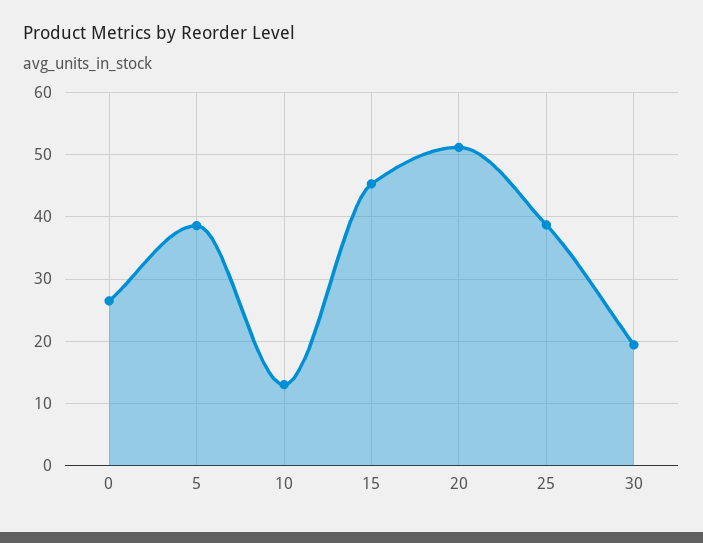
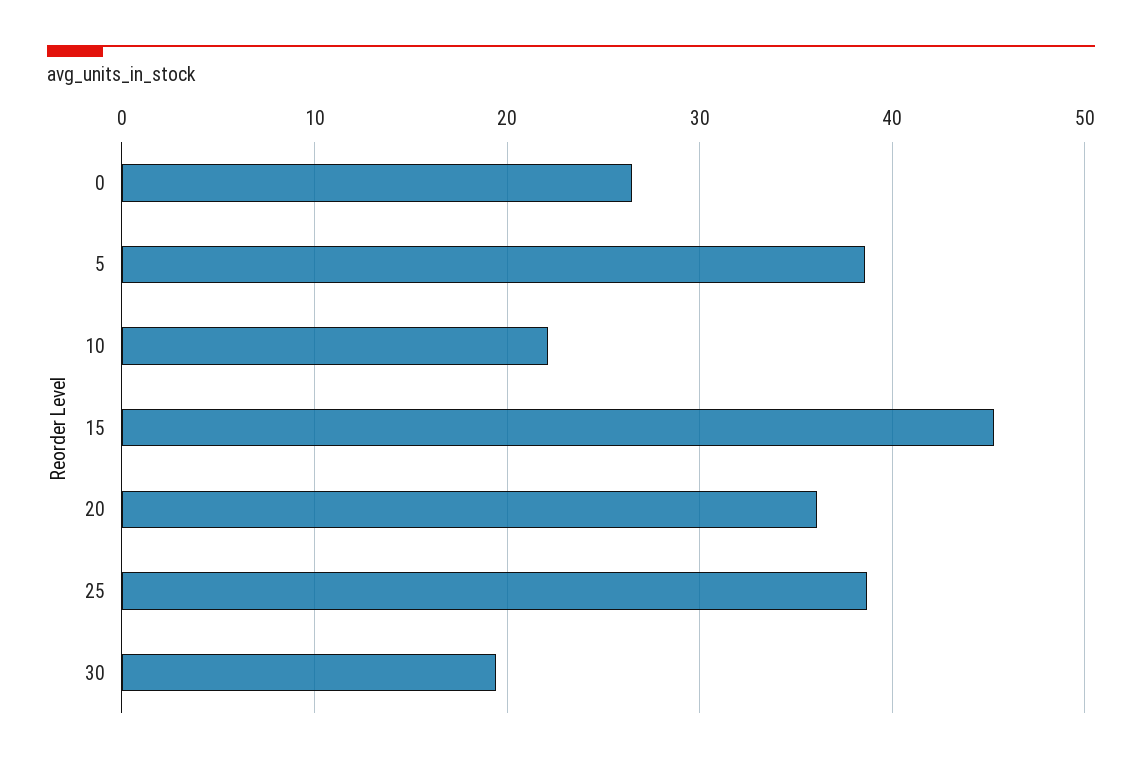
10: 13 -> 22
20: 51 -> 36

